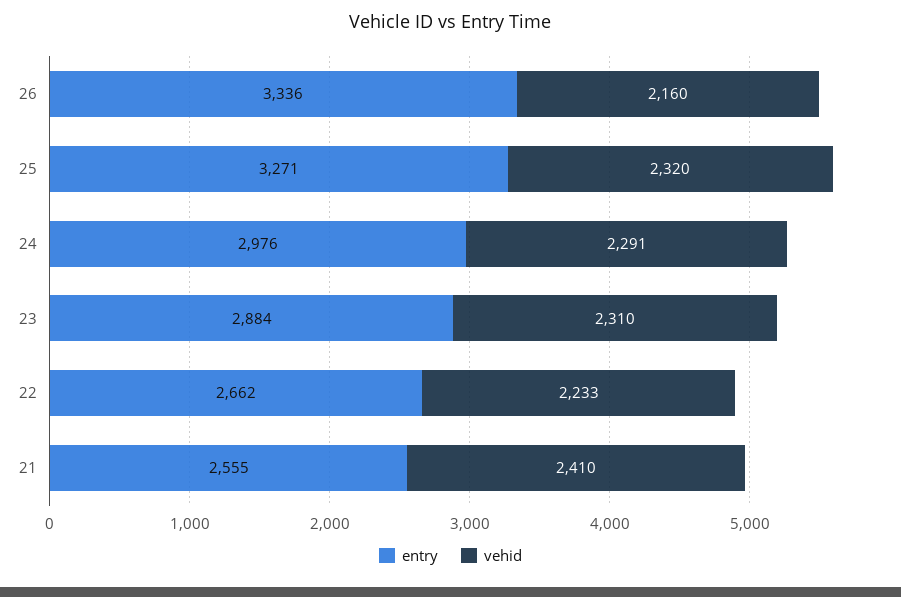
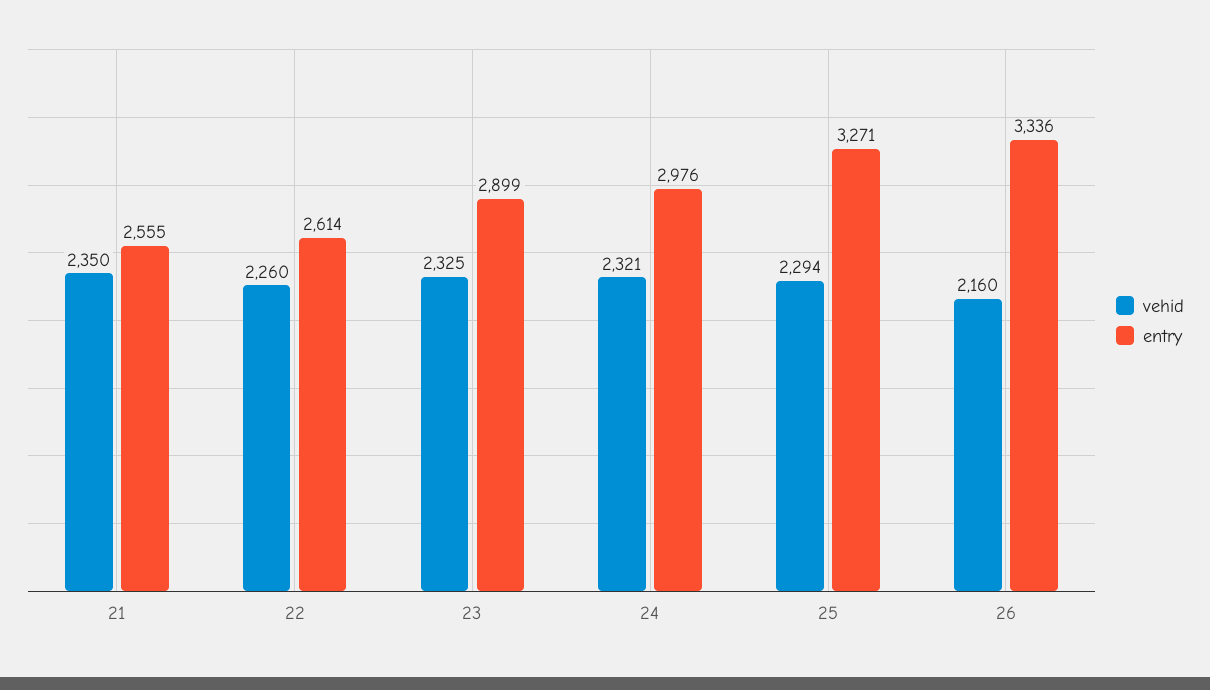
vehid, 25: 2320 -> 2294
vehid, 24: 2291 -> 2321
entry, 23: 2884 -> 2899
vehid, 23: 2310 -> 2325
entry, 22: 2662 -> 2614
vehid, 22: 2233 -> 2260
vehid, 21: 2410 -> 2350

